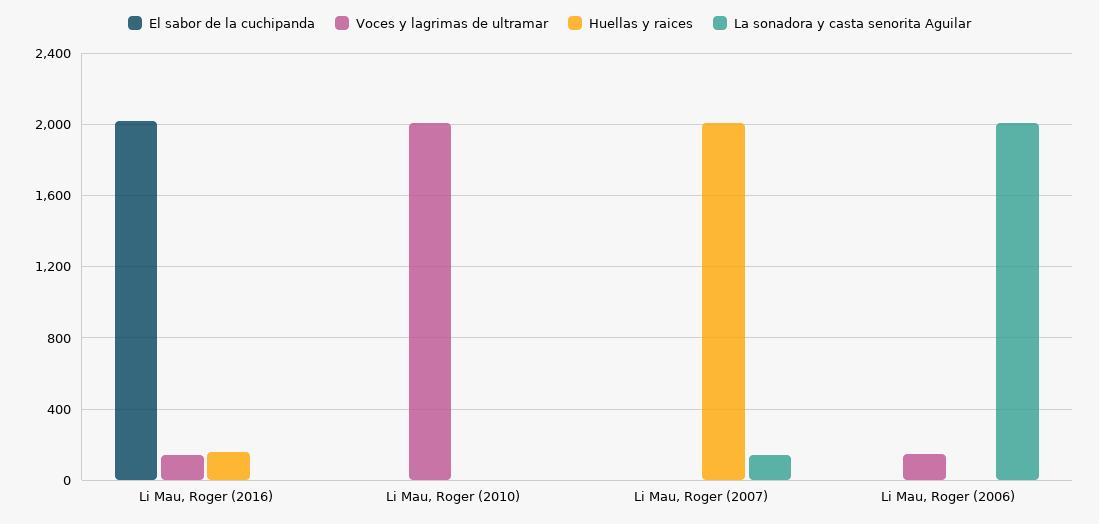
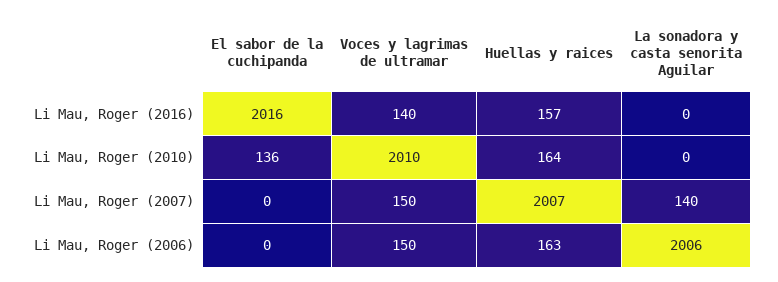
El sabor de la cuchipanda, Li Mau, Roger (2010): 0 -> 136
Huellas y raices, Li Mau, Roger (2010): 0 -> 164
Voces y lagrimas de ultramar, Li Mau, Roger (2007): 0 -> 150
Huellas y raices, Li Mau, Roger (2006): 0 -> 163

